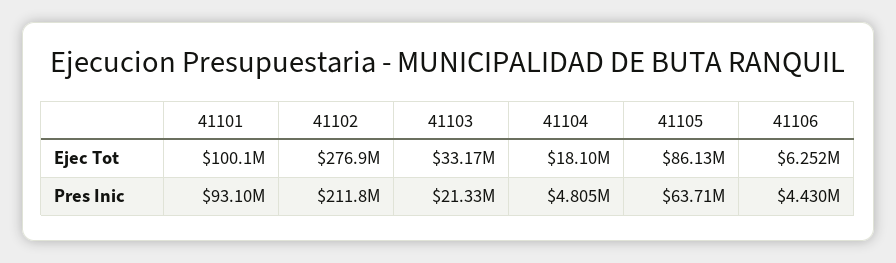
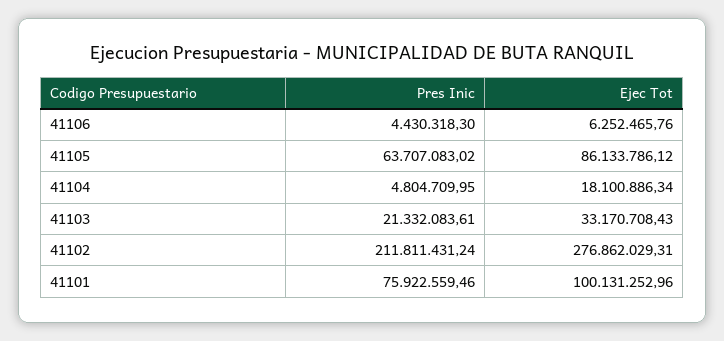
41101, Pres Inic: 93100000 -> 75922559.46

